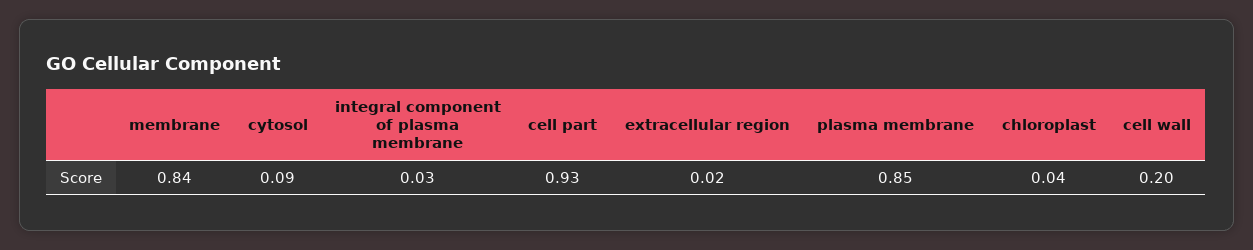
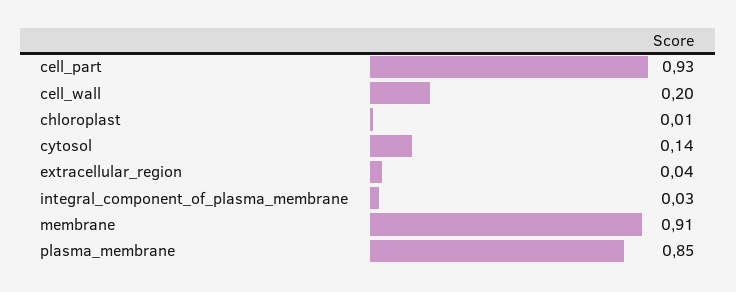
membrane: 0.84 -> 0.91
cytosol: 0.09 -> 0.14
extracellular region: 0.02 -> 0.04
chloroplast: 0.04 -> 0.01

